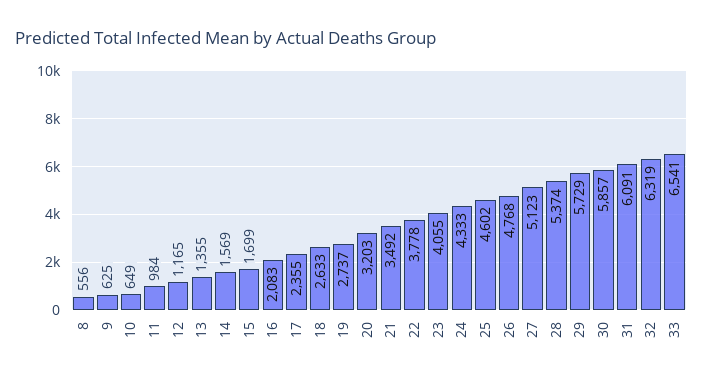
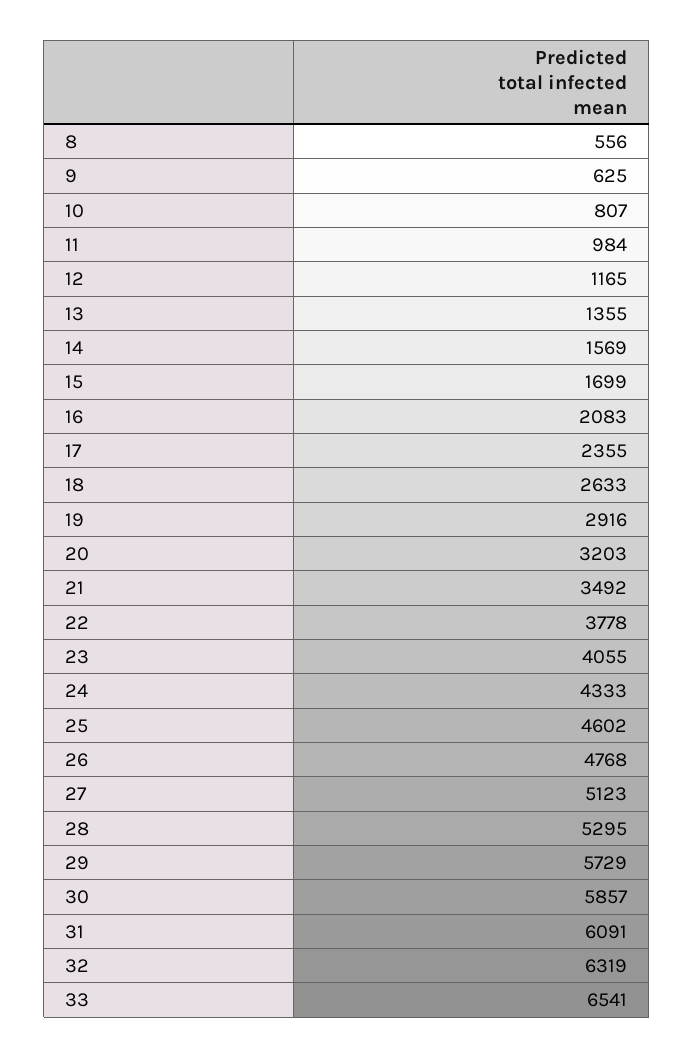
10: 649 -> 807
19: 2737 -> 2916
28: 5374 -> 5295

